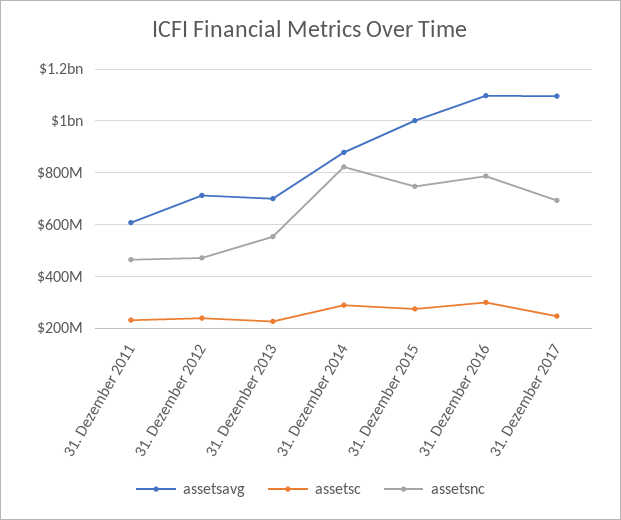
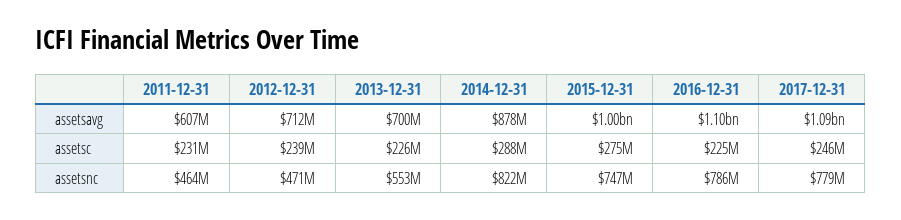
assetsc, 31. Dezember 2016: 300000000 -> 225000000
assetsnc, 31. Dezember 2017: 700000000 -> 779000000

